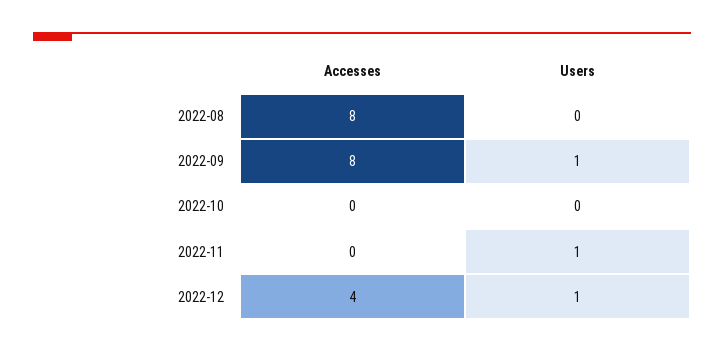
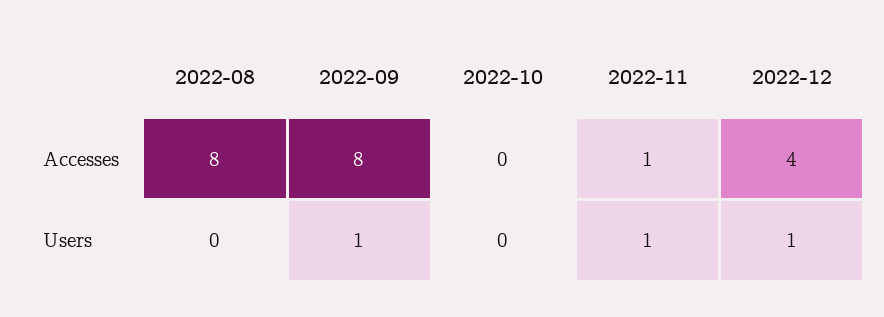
Accesses, 2022-11: 0 -> 1

